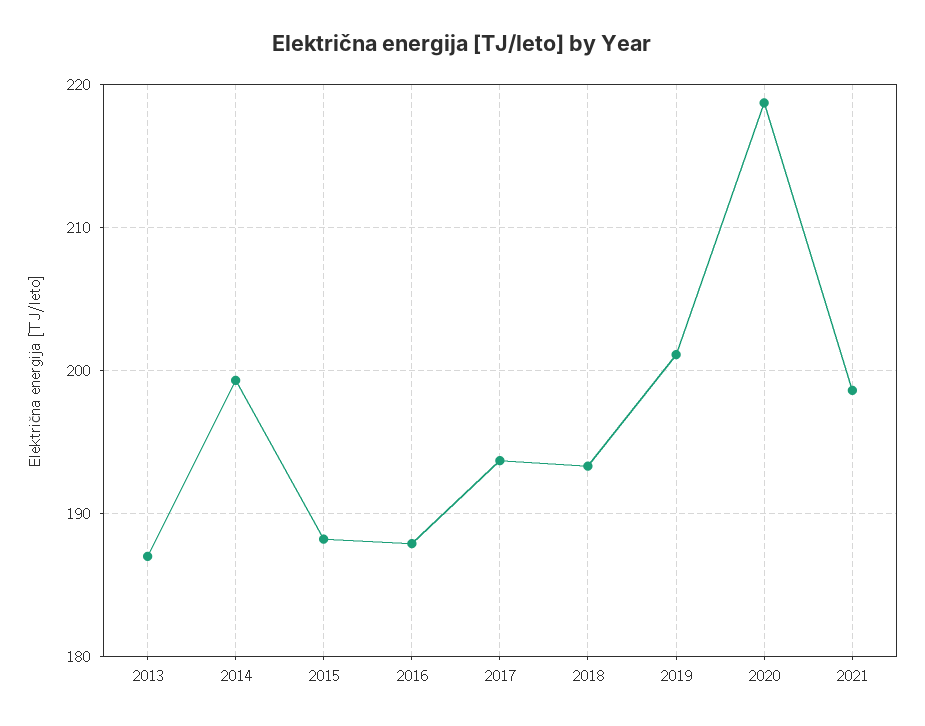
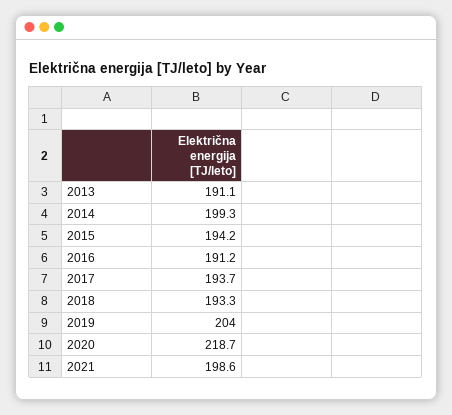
2013: 187 -> 191.1
2015: 188 -> 194.2
2016: 188 -> 191.2
2019: 201 -> 204

